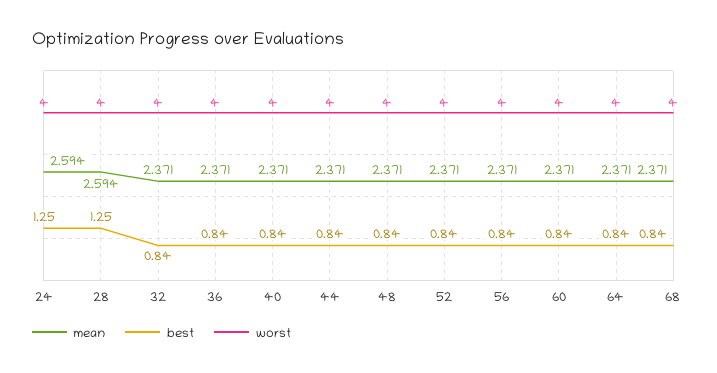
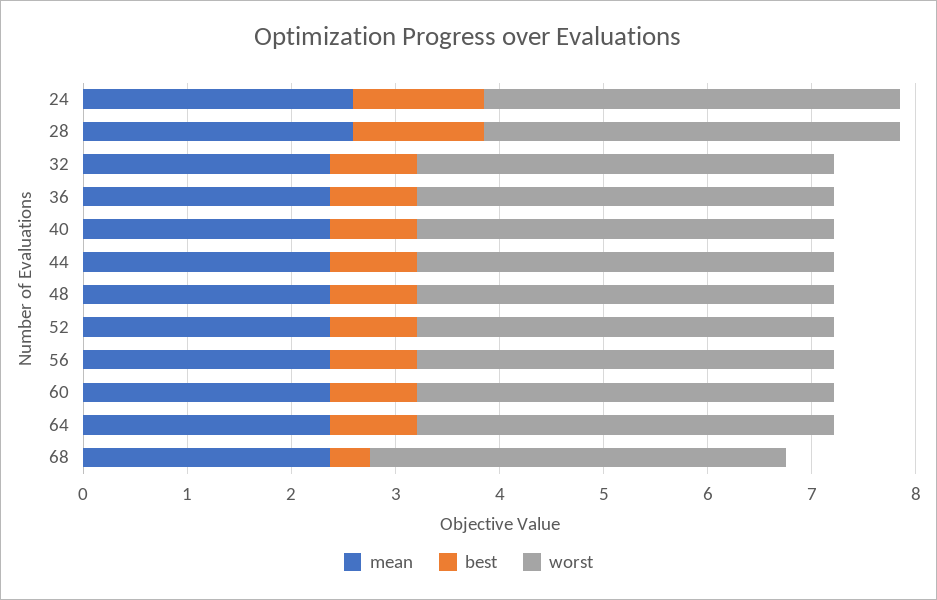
best, 68: 0.84 -> 0.4

